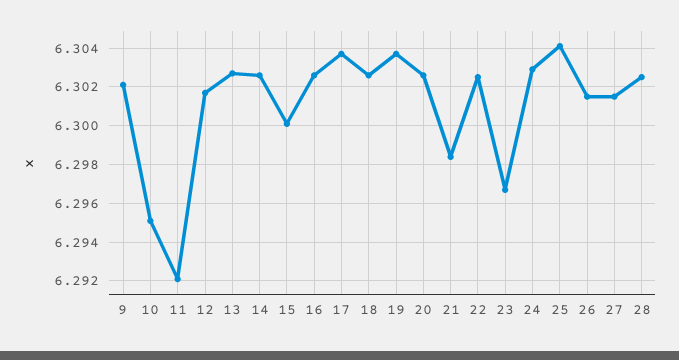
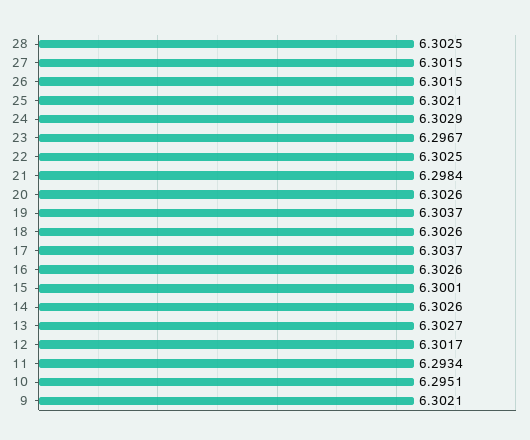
11: 6.292 -> 6.2934
25: 6.304 -> 6.3021

